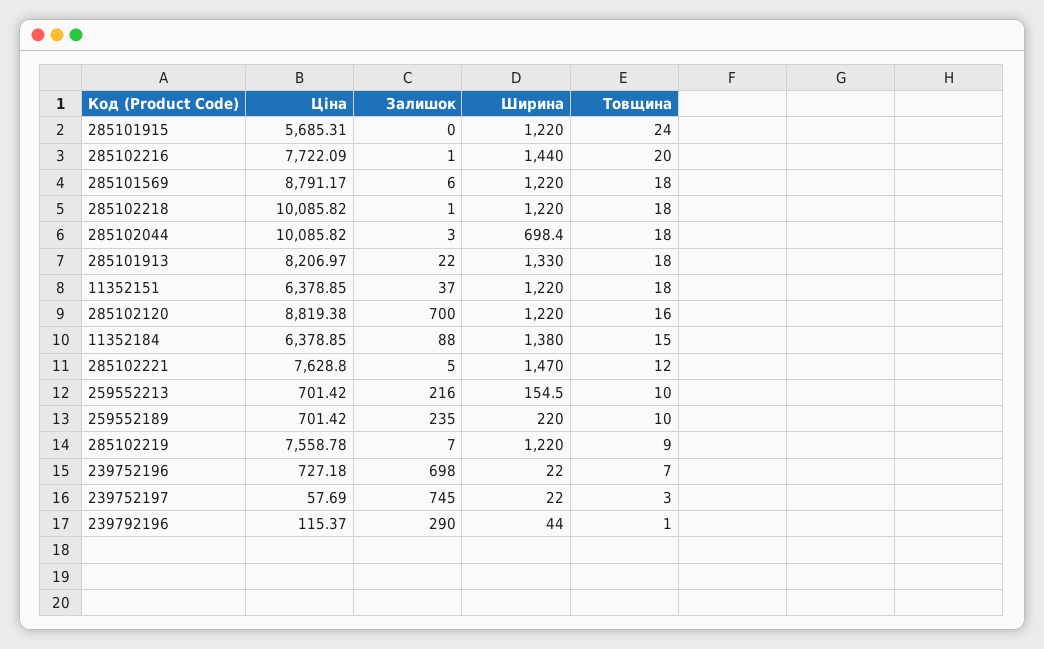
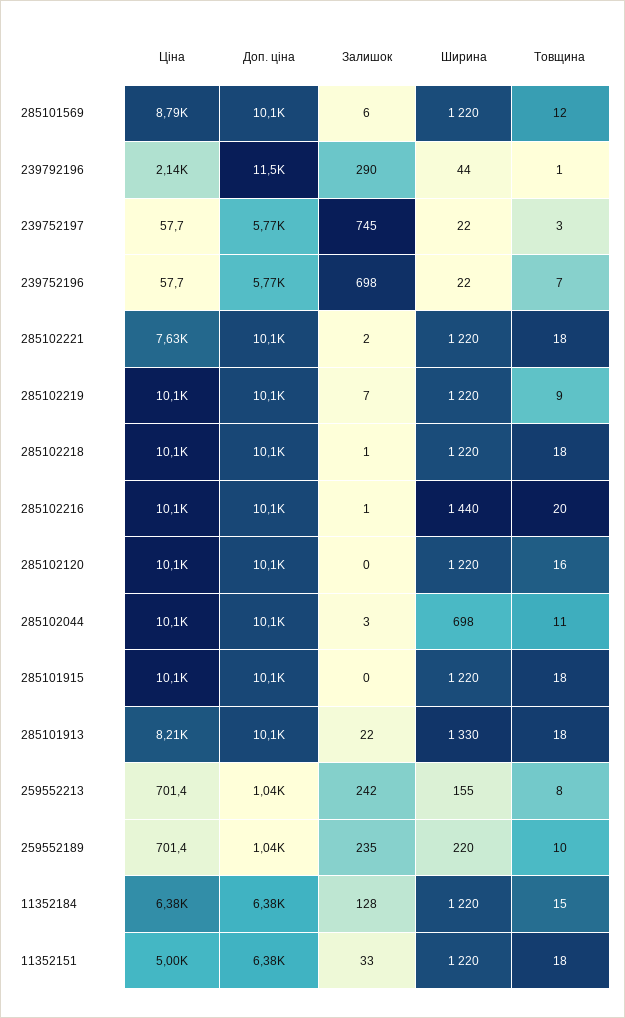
Ціна, 285101915: 5685.31 -> 10100
Товщина, 285101915: 24 -> 18
Ціна, 285102216: 7722.09 -> 10100
Товщина, 285101569: 18 -> 12
Товщина, 285102044: 18 -> 11
Ціна, 11352151: 6378.85 -> 5000
Залишок, 11352151: 37 -> 33
Ціна, 285102120: 8819.38 -> 10100
Залишок, 285102120: 700 -> 0
Залишок, 11352184: 88 -> 128
Ширина, 11352184: 1380 -> 1220
Залишок, 285102221: 5 -> 2
Ширина, 285102221: 1470 -> 1220
Товщина, 285102221: 12 -> 18
Залишок, 259552213: 216 -> 242
Товщина, 259552213: 10 -> 8
Ціна, 285102219: 7558.78 -> 10100
Ціна, 239752196: 727.18 -> 57.7
Ціна, 239792196: 115.37 -> 2140
Доп. ціна, 285101569: none -> 10100
Доп. ціна, 239792196: none -> 11500
Доп. ціна, 239752197: none -> 5770
Доп. ціна, 239752196: none -> 5770
Доп. ціна, 285102221: none -> 10100
Доп. ціна, 285102219: none -> 10100
Доп. ціна, 285102218: none -> 10100
Доп. ціна, 285102216: none -> 10100
Доп. ціна, 285102120: none -> 10100
Доп. ціна, 285102044: none -> 10100
Доп. ціна, 285101915: none -> 10100
Доп. ціна, 285101913: none -> 10100
Доп. ціна, 259552213: none -> 1040
Доп. ціна, 259552189: none -> 1040
Доп. ціна, 11352184: none -> 6380
Доп. ціна, 11352151: none -> 6380

